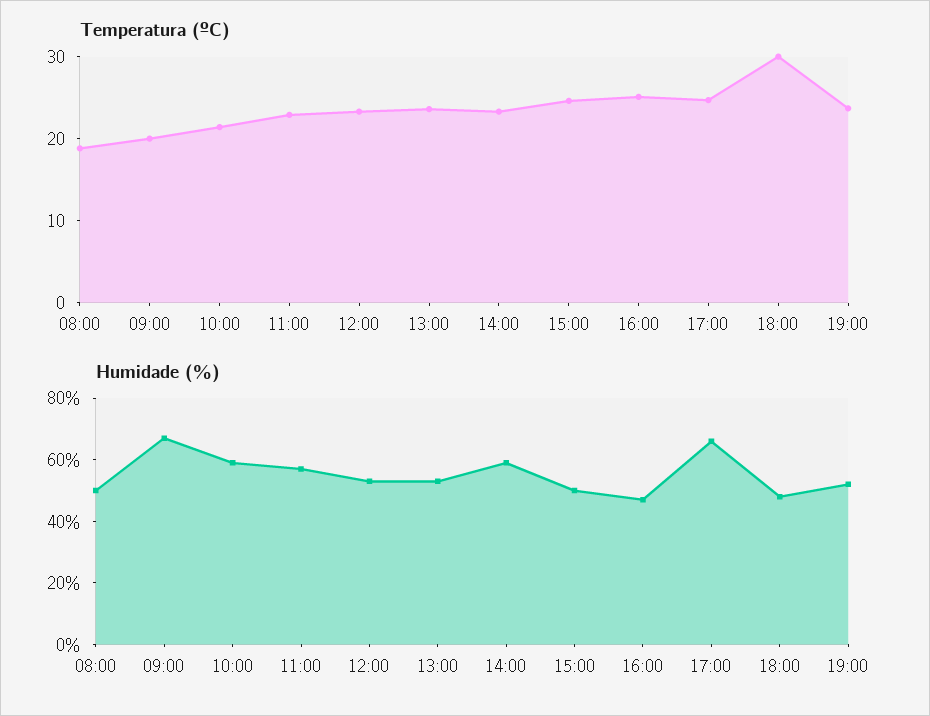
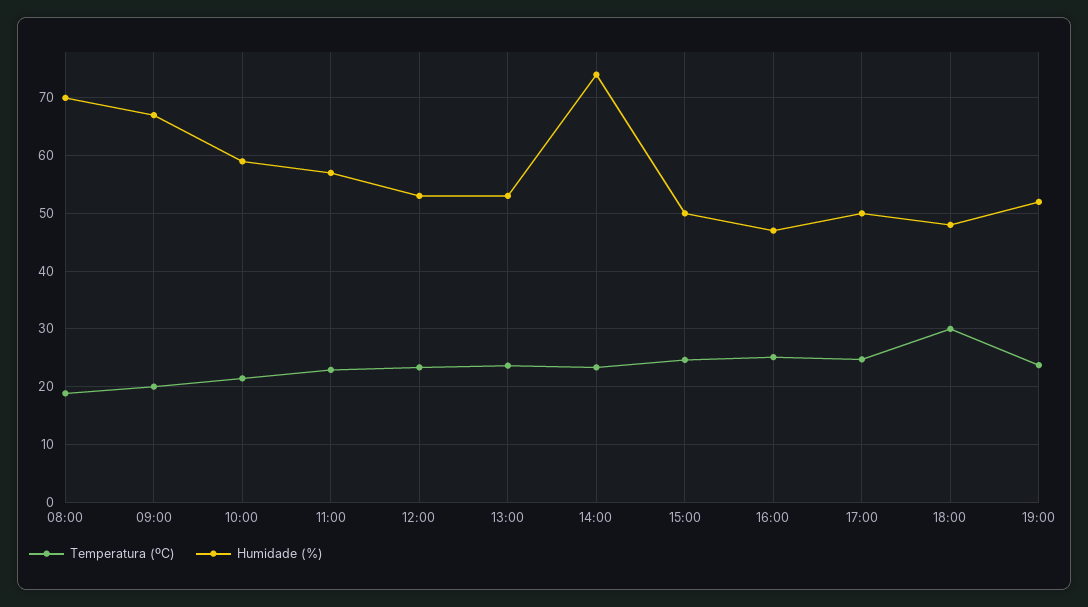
Humidade (%), 08:00: 50 -> 70
Humidade (%), 14:00: 60 -> 74
Humidade (%), 17:00: 65 -> 50

